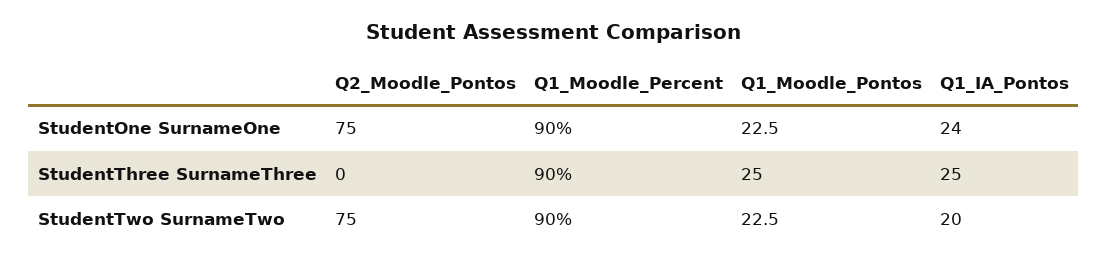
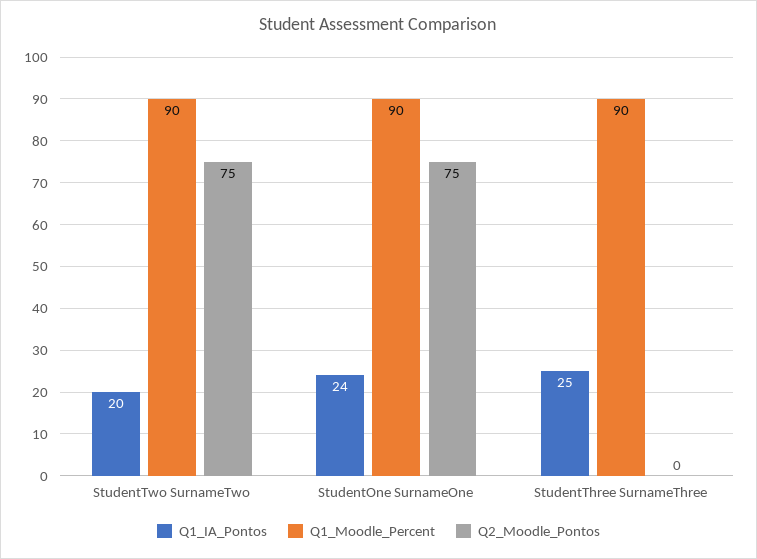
Q1_Moodle_Pontos, StudentOne SurnameOne: 22.5 -> none
Q1_Moodle_Pontos, StudentThree SurnameThree: 25 -> none
Q1_Moodle_Pontos, StudentTwo SurnameTwo: 22.5 -> none

